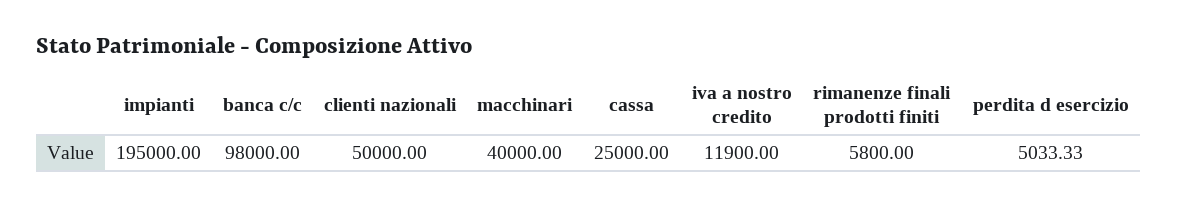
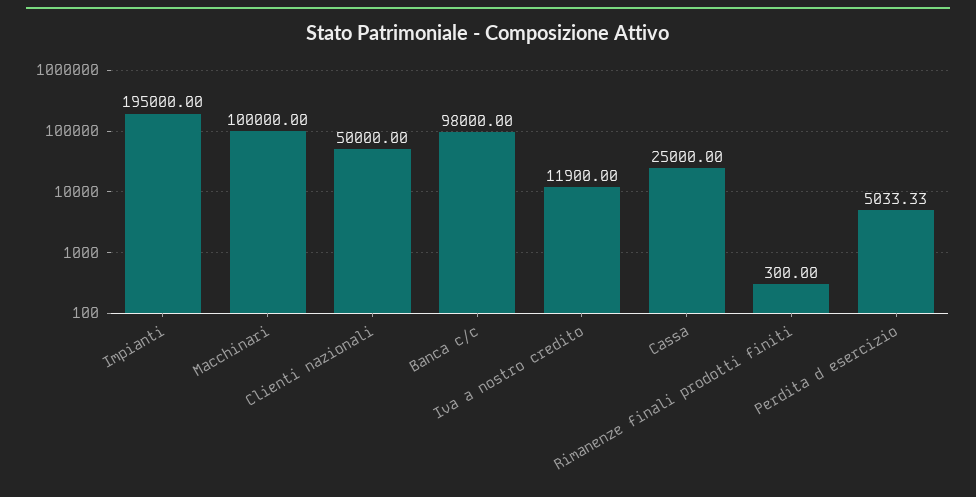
macchinari: 40000 -> 100000
rimanenze finali prodotti finiti: 5800 -> 300

